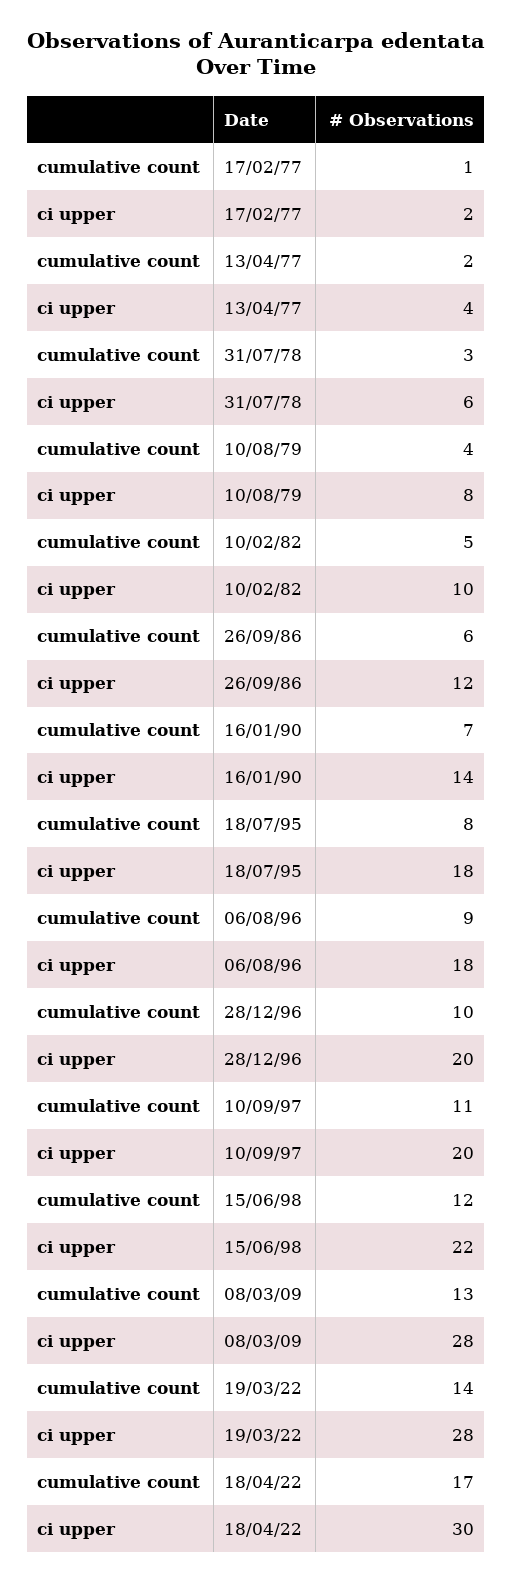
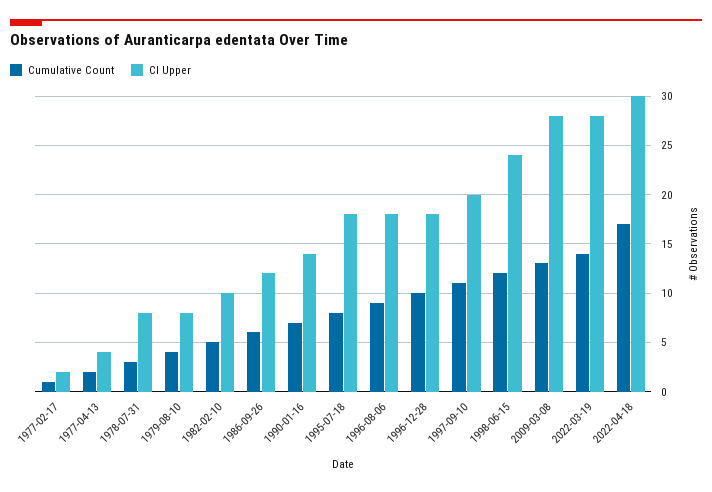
ci upper, 31/07/78: 6 -> 8
ci upper, 28/12/96: 20 -> 18
ci upper, 15/06/98: 22 -> 24

